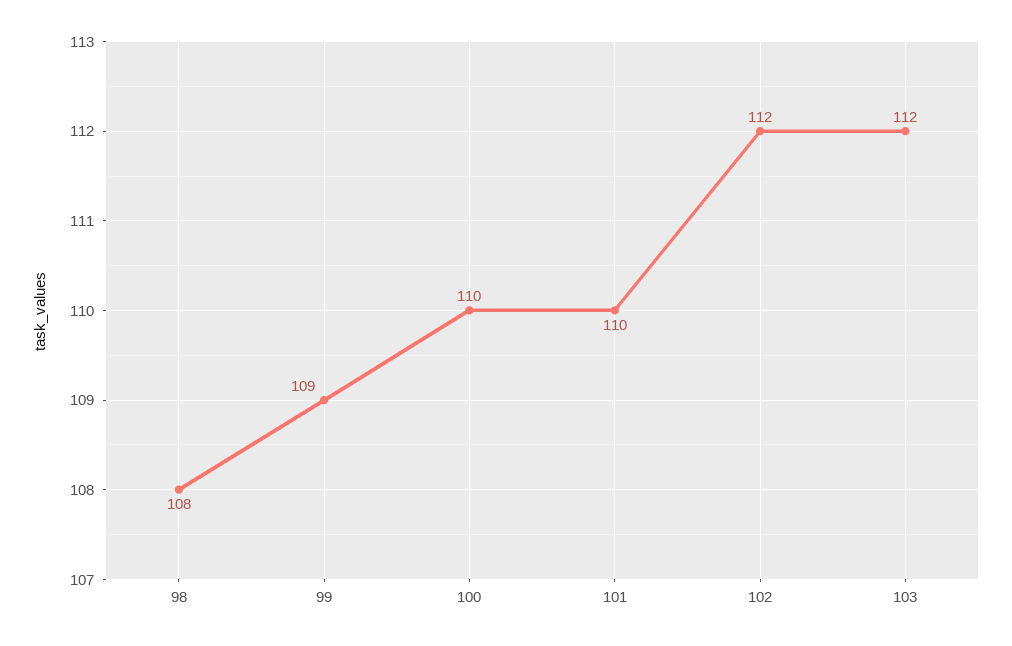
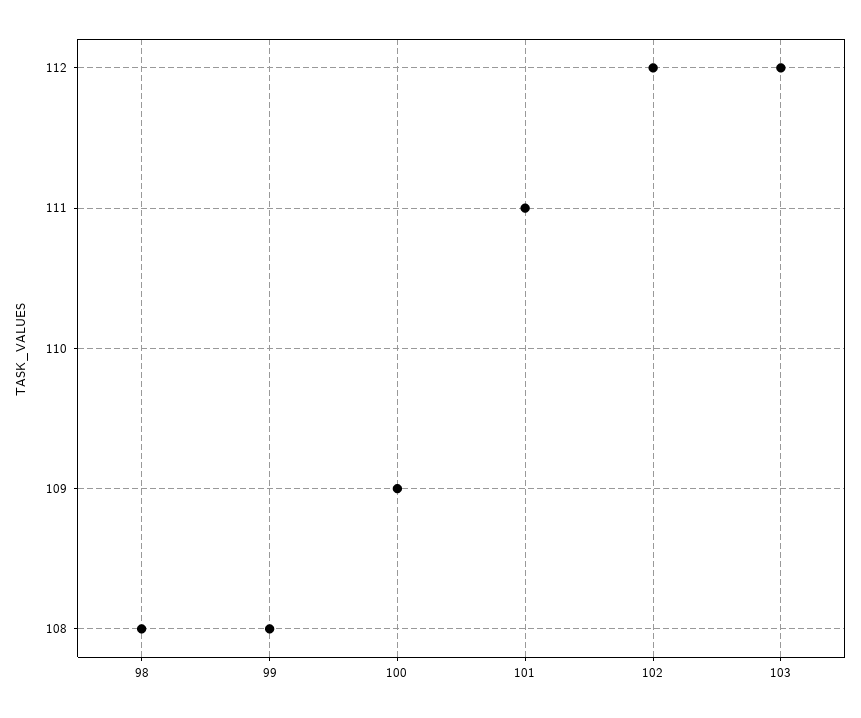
99: 109 -> 108
100: 110 -> 109
101: 110 -> 111

